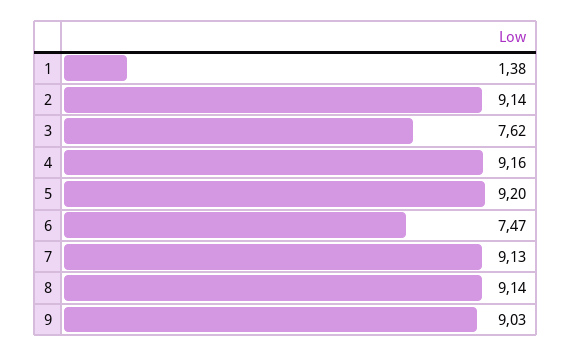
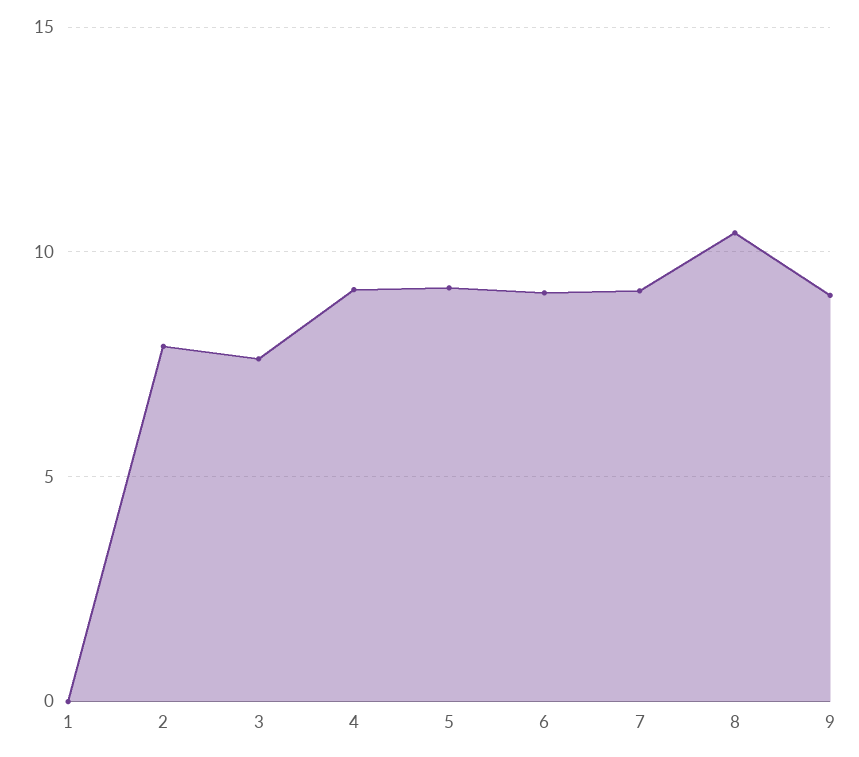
1: 1.38 -> 0
2: 9.14 -> 8
6: 7.47 -> 9
8: 9.14 -> 10.5

